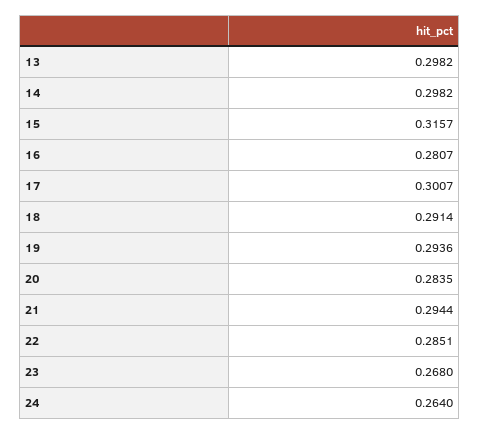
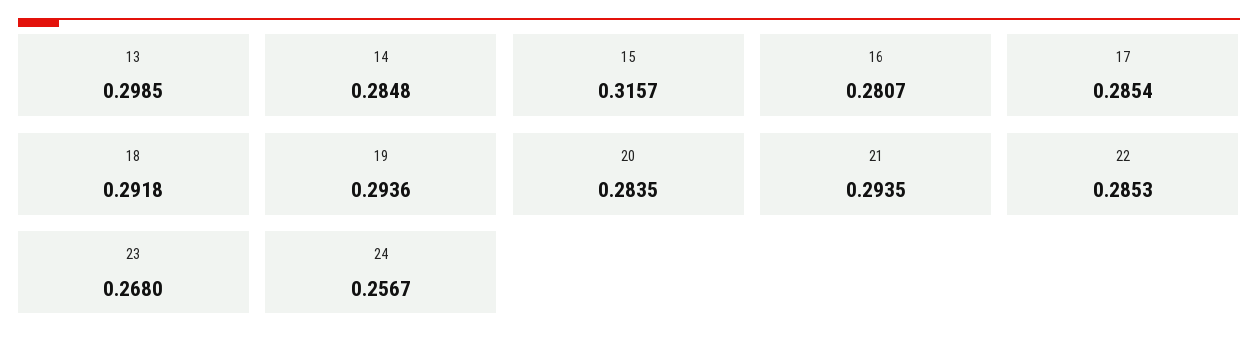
13: 0.2982 -> 0.2985
14: 0.2982 -> 0.2848
17: 0.3007 -> 0.2854
18: 0.2914 -> 0.2918
21: 0.2944 -> 0.2935
22: 0.2851 -> 0.2853
24: 0.264 -> 0.2567

